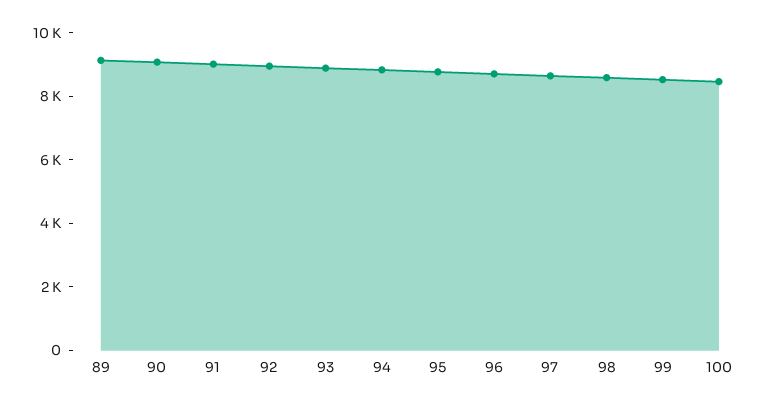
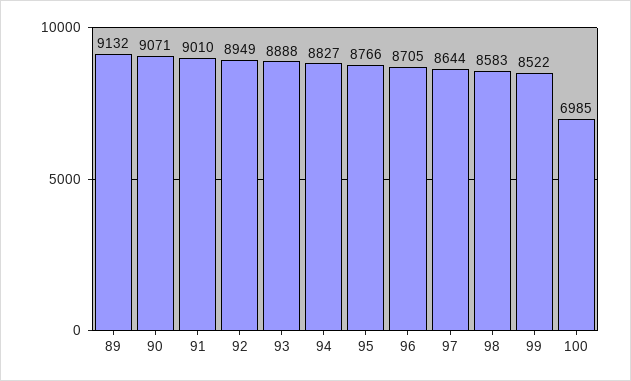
100: 8500 -> 6985

